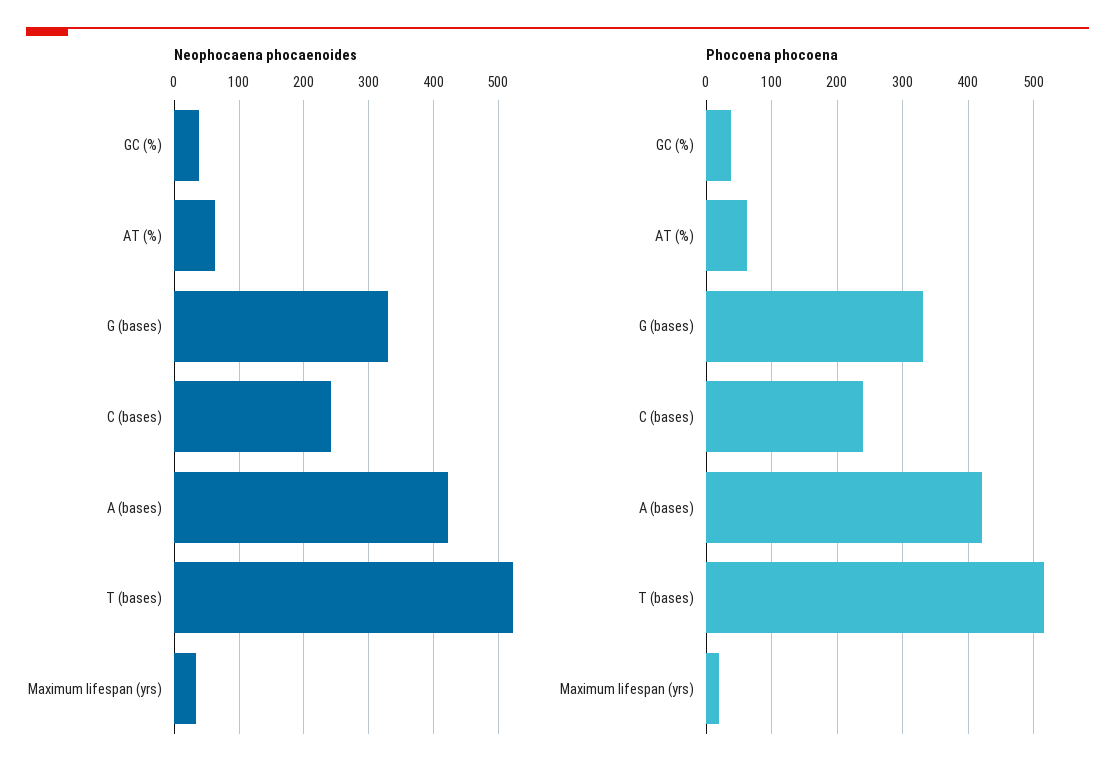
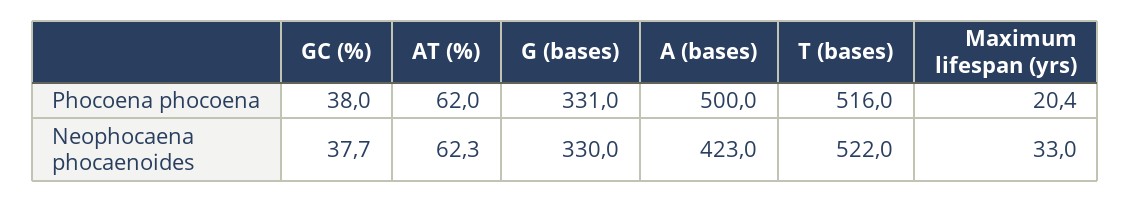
Neophocaena phocaenoides, C (bases): 240 -> none
Phocoena phocoena, C (bases): 240 -> none
Phocoena phocoena, A (bases): 420 -> 500

